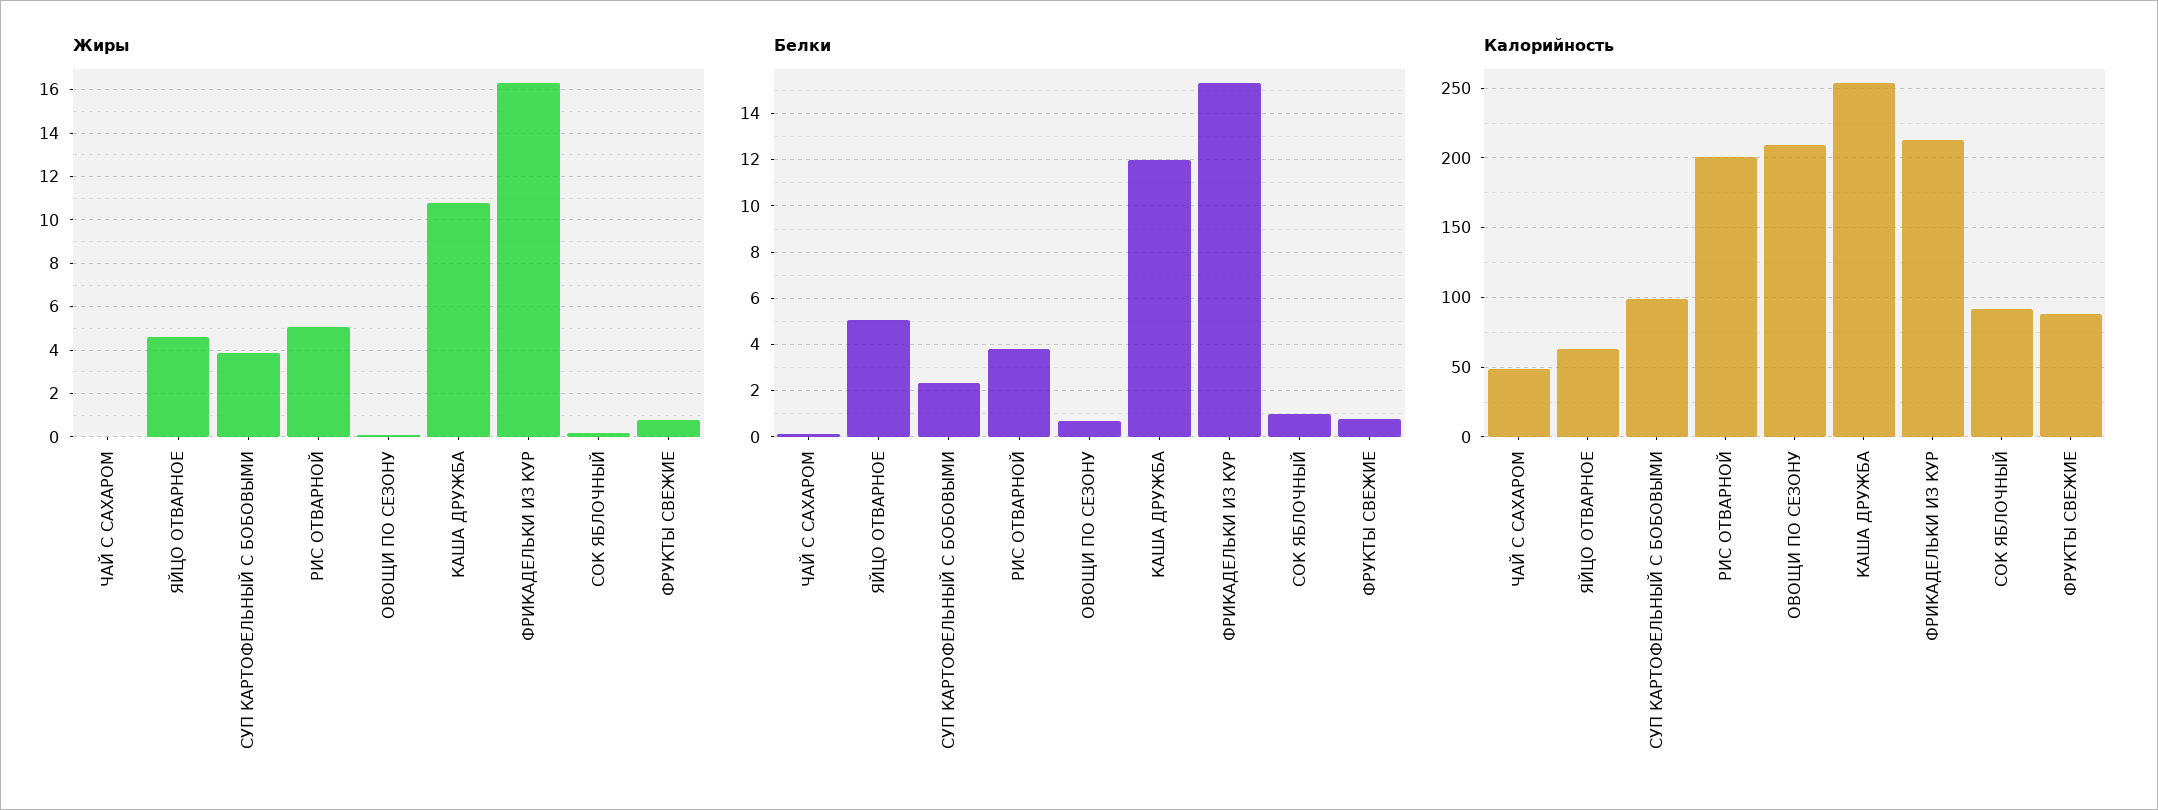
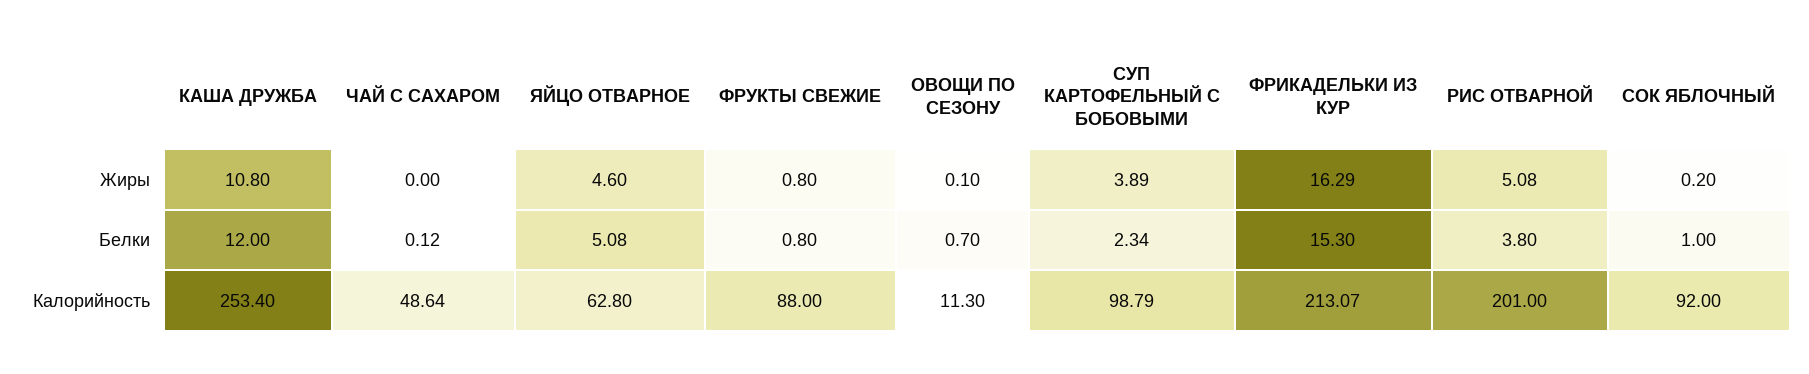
Калорийность, ОВОЩИ ПО СЕЗОНУ: 210 -> 11.3

